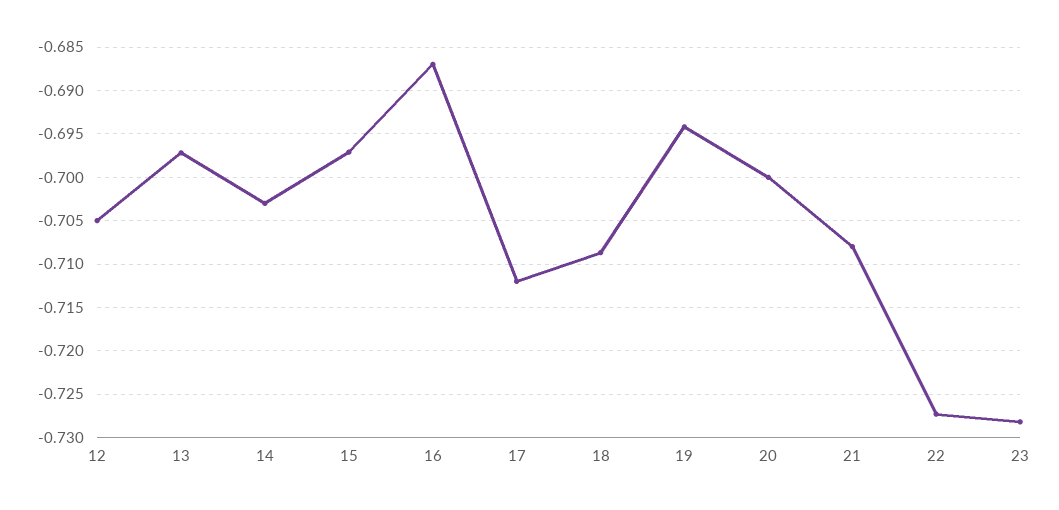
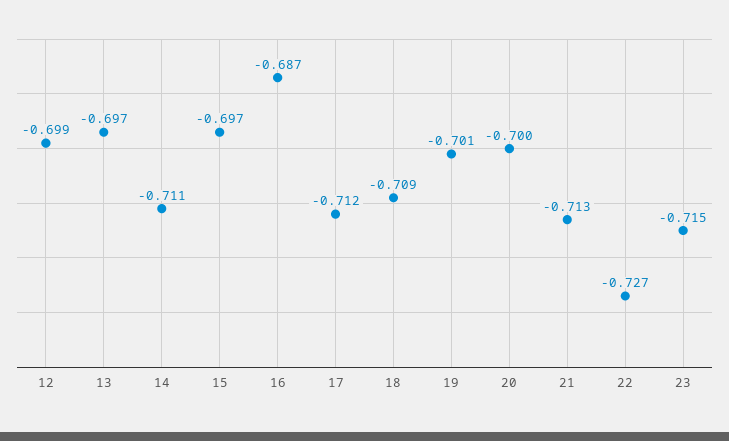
12: -0.705 -> -0.699
14: -0.703 -> -0.711
19: -0.694 -> -0.701
21: -0.708 -> -0.713
23: -0.728 -> -0.715

